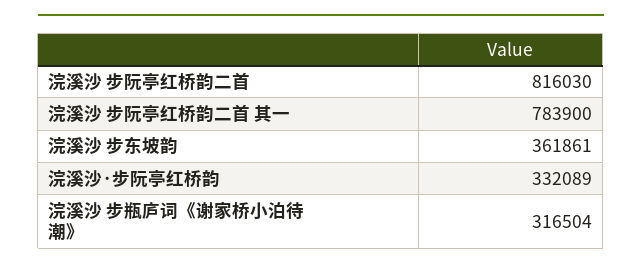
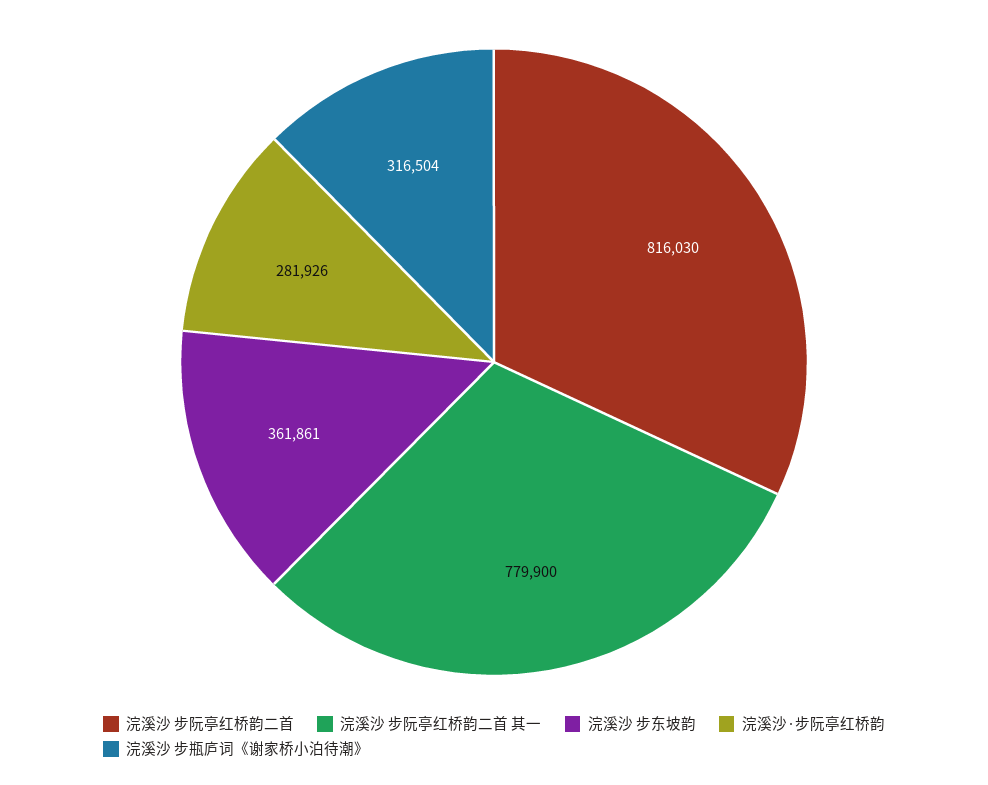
浣溪沙 步阮亭红桥韵二首 其一: 783900 -> 779900
浣溪沙·步阮亭红桥韵: 332089 -> 281926

